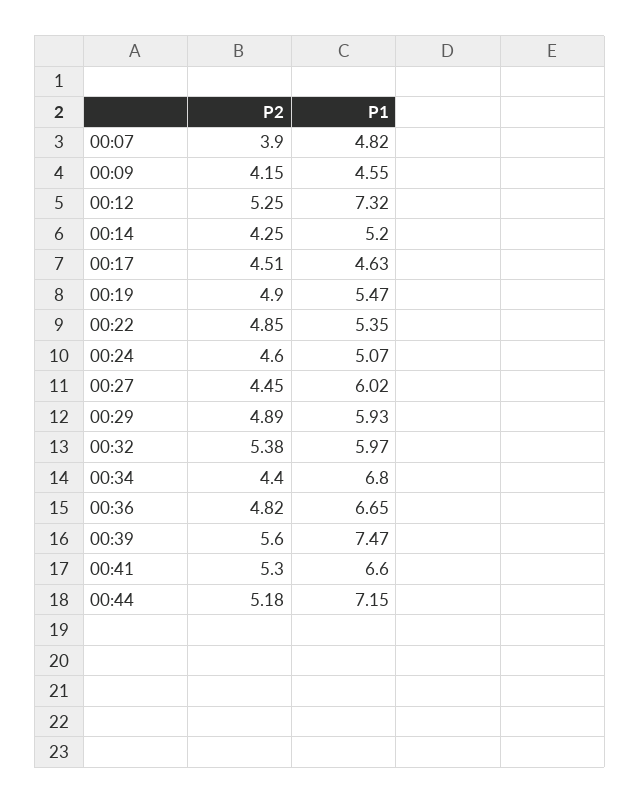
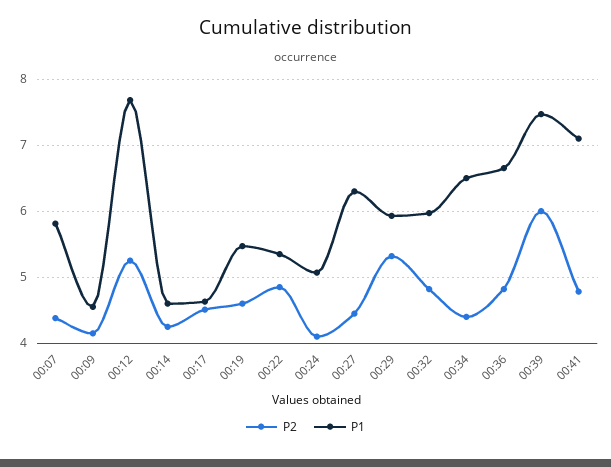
P2, 00:07: 3.9 -> 4.4
P1, 00:07: 4.82 -> 5.8
P1, 00:12: 7.32 -> 7.7
P1, 00:14: 5.2 -> 4.6
P2, 00:19: 4.9 -> 4.6
P2, 00:24: 4.6 -> 4.1
P1, 00:27: 6.02 -> 6.3
P2, 00:29: 4.89 -> 5.3
P2, 00:32: 5.38 -> 4.8
P1, 00:34: 6.8 -> 6.5
P2, 00:39: 5.6 -> 6
P2, 00:41: 5.3 -> 4.8
P1, 00:41: 6.6 -> 7.1
P2, 00:44: 5.18 -> none
P1, 00:44: 7.15 -> none

